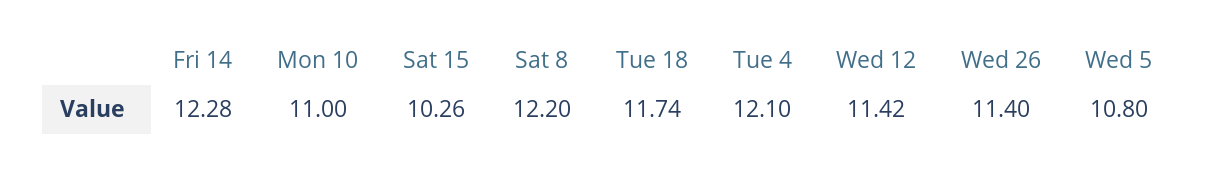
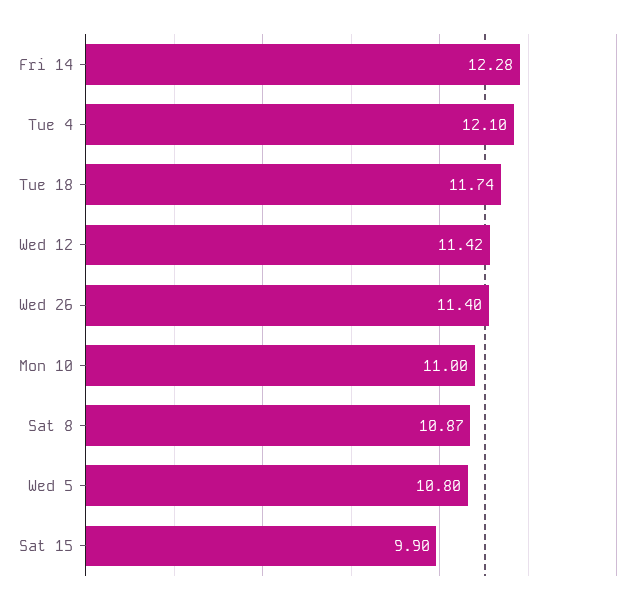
Sat 15: 10.26 -> 9.9
Sat 8: 12.2 -> 10.87

